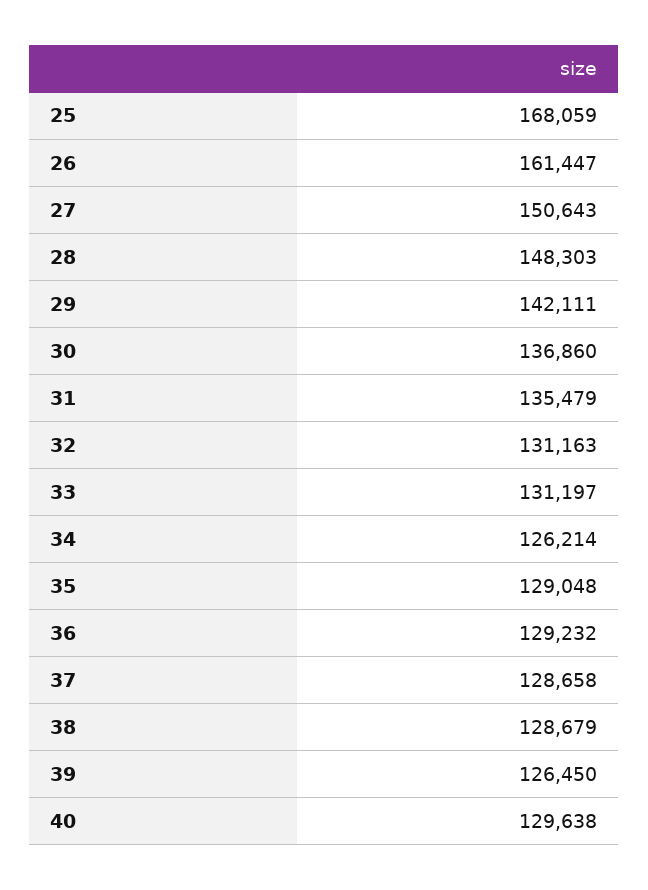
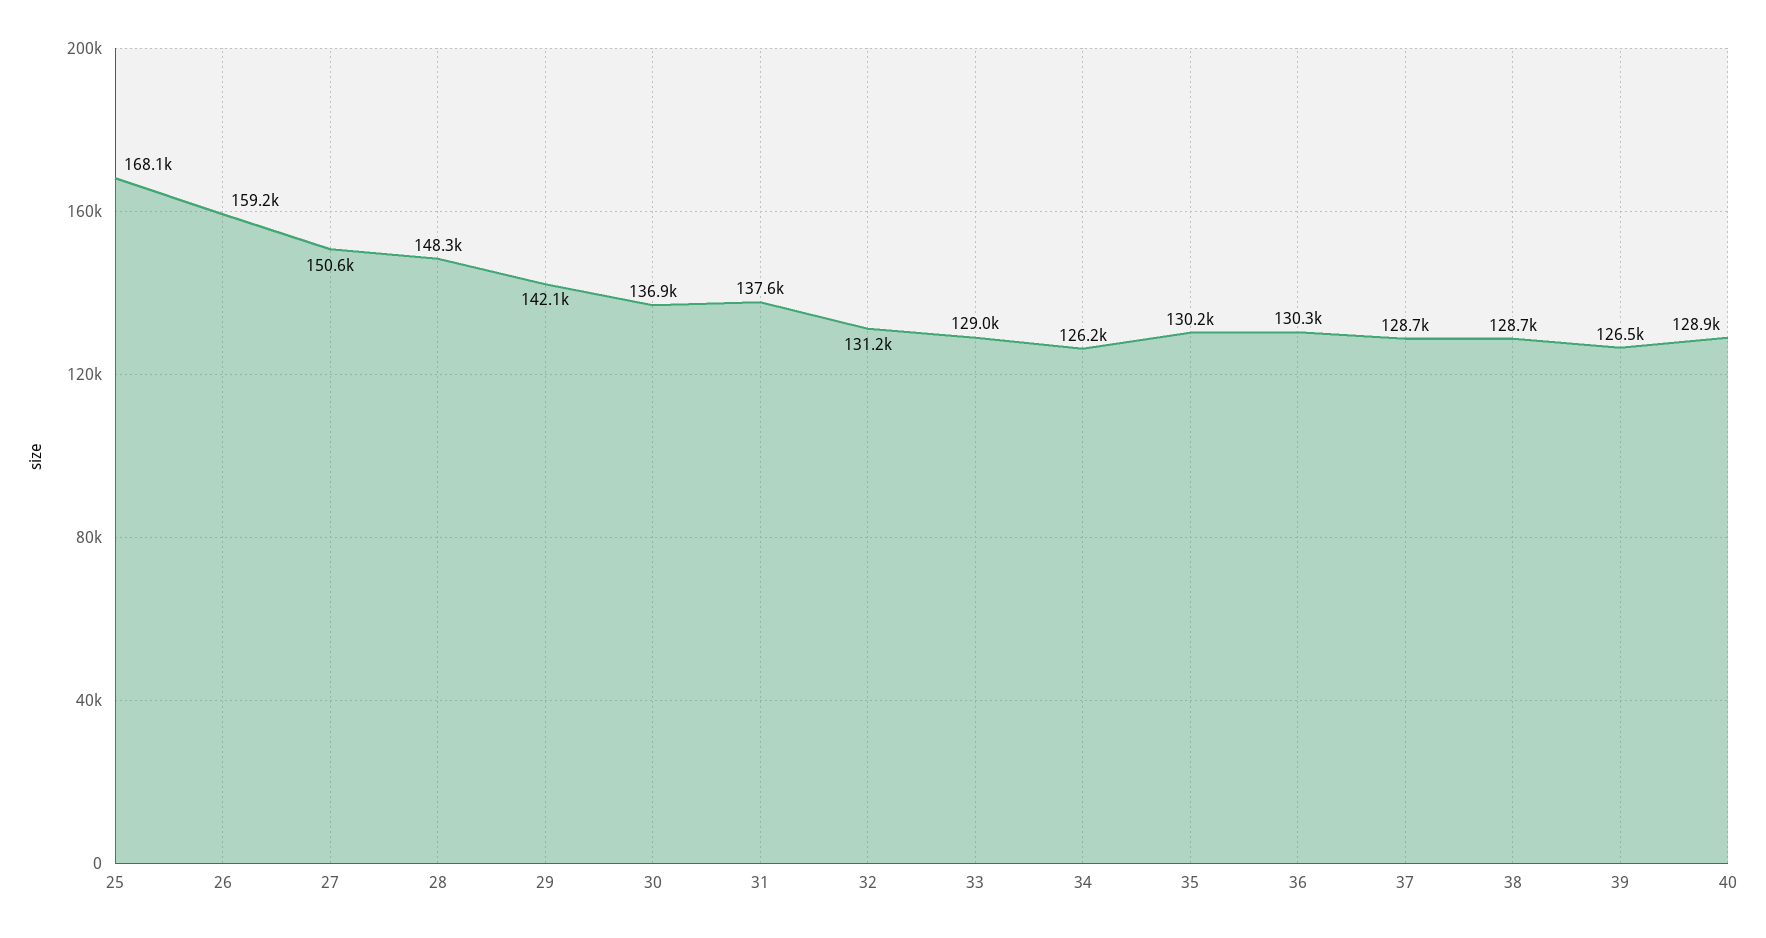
26: 161447 -> 159200
31: 135479 -> 137600
33: 131197 -> 129000
35: 129048 -> 130200
36: 129232 -> 130300
40: 129638 -> 128900

